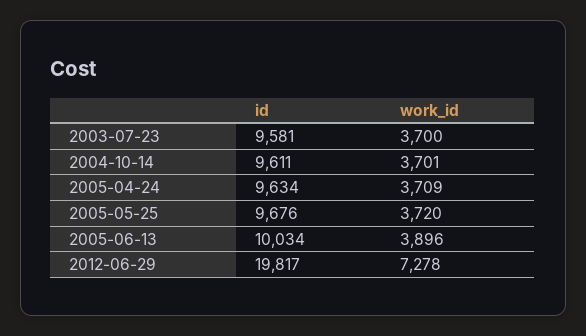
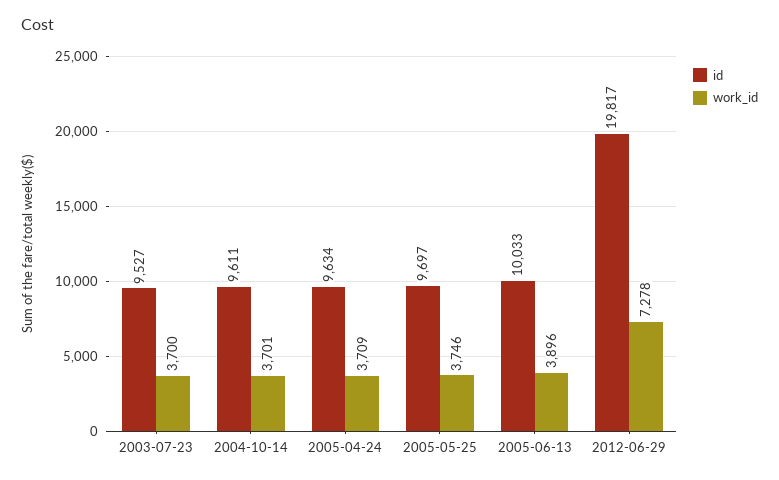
id, 2003-07-23: 9581 -> 9527
id, 2005-05-25: 9676 -> 9697
work_id, 2005-05-25: 3720 -> 3746
id, 2005-06-13: 10034 -> 10033

